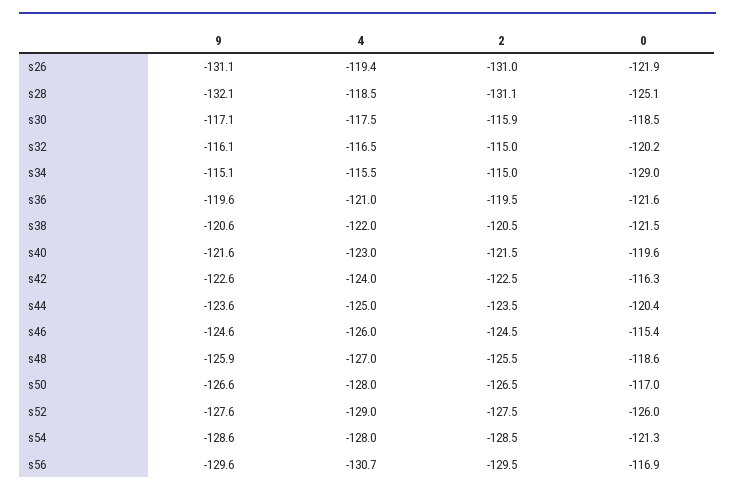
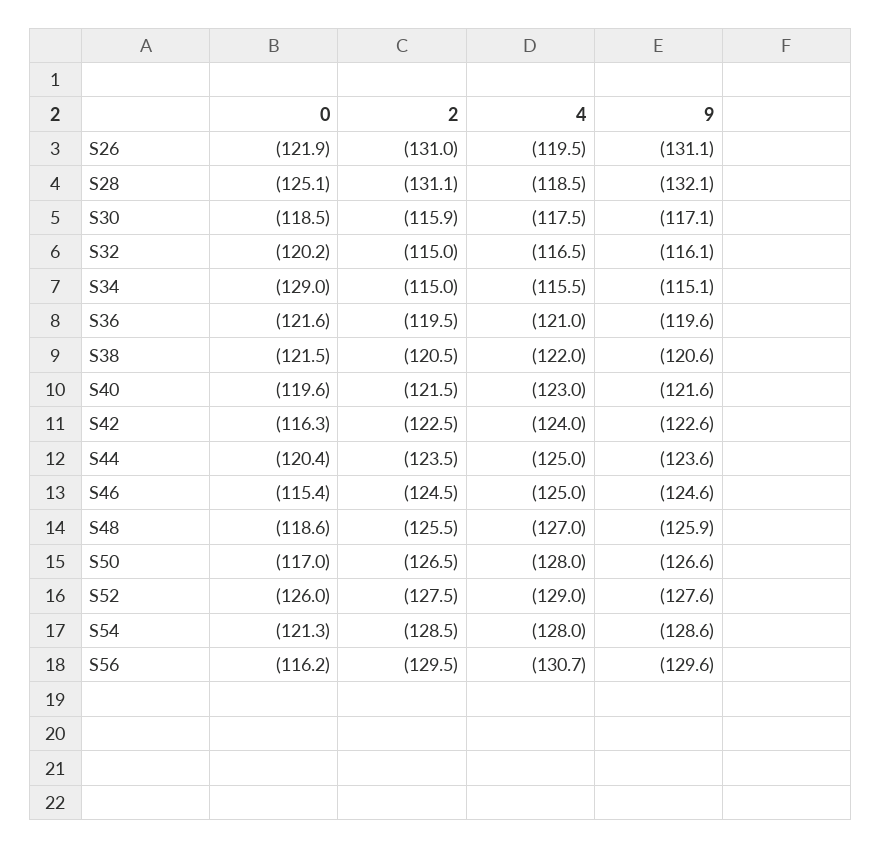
4, s26: -119.4 -> -119.5
4, s46: -126 -> -125
0, s56: -116.9 -> -116.2

